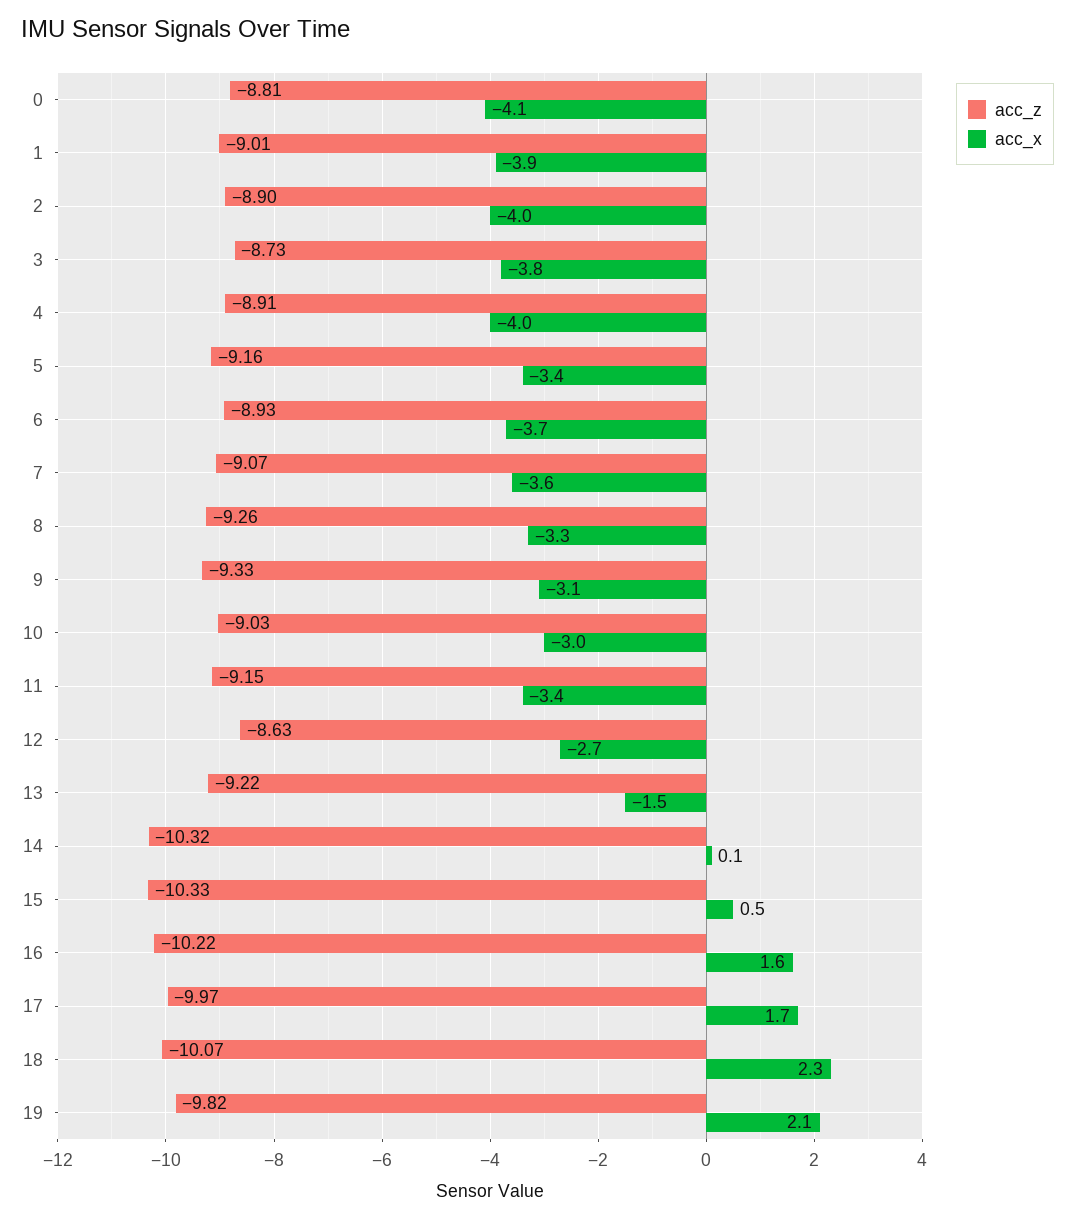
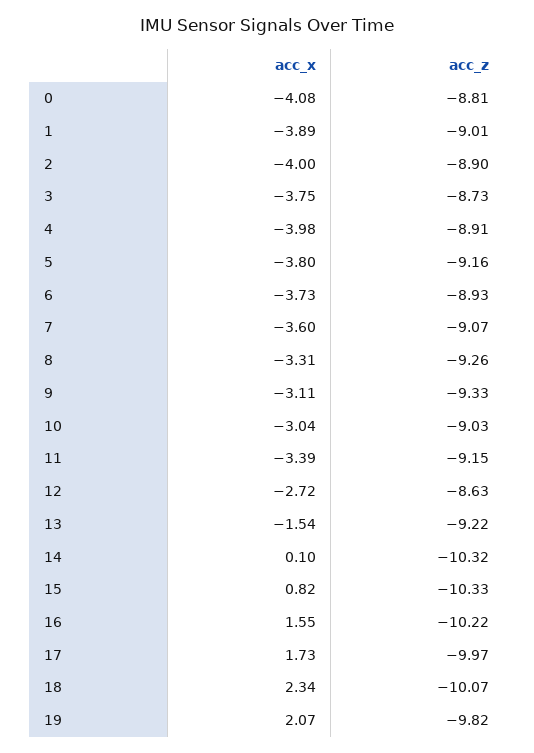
acc_x, 5: -3.4 -> -3.8
acc_x, 15: 0.5 -> 0.82

